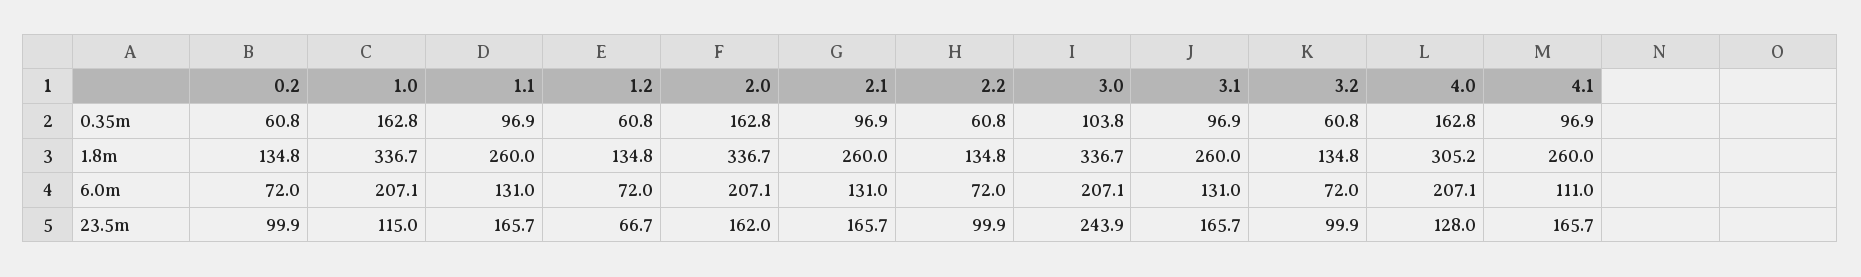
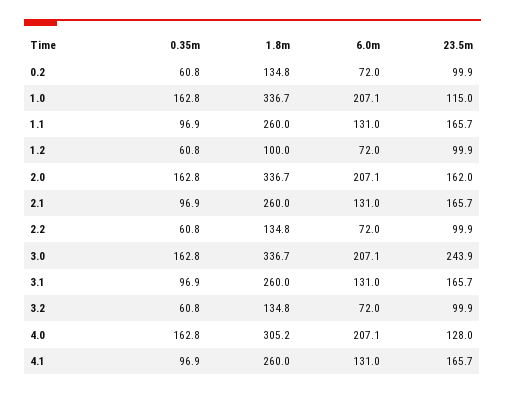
3.0, 0.35m: 103.8 -> 162.8
1.2, 1.8m: 134.8 -> 100
4.1, 6.0m: 111 -> 131
1.2, 23.5m: 66.7 -> 99.9

